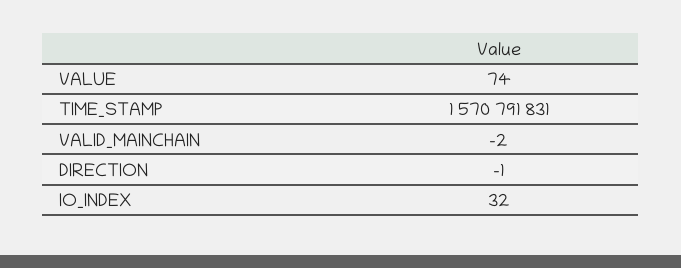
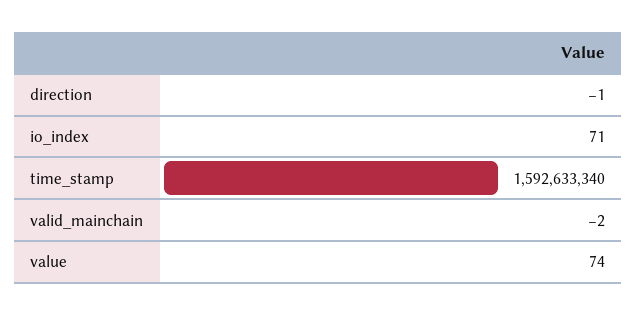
TIME_STAMP: 1570791831 -> 1592633340
IO_INDEX: 32 -> 71

